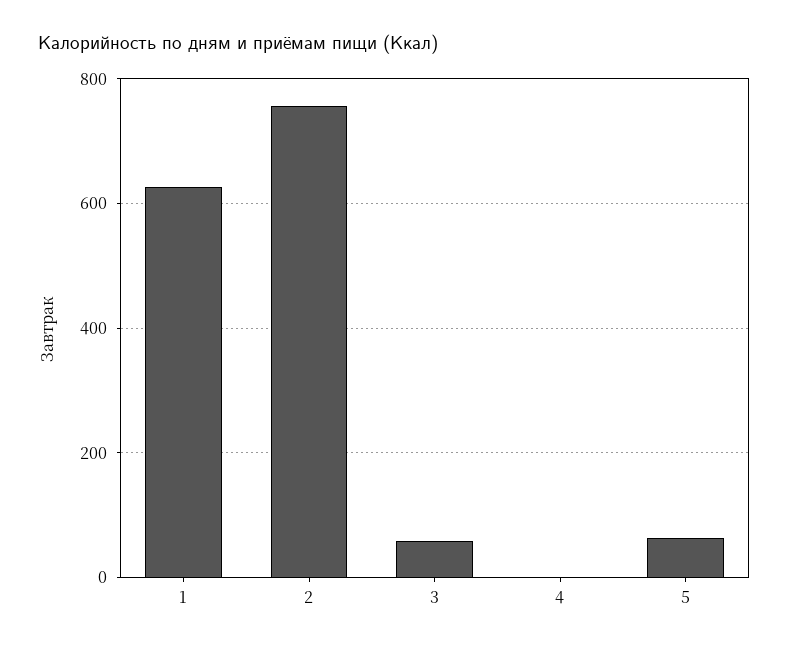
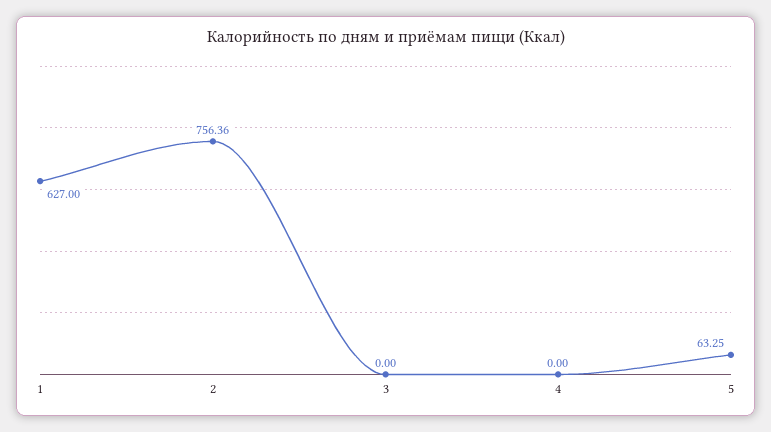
3: 60 -> 0

